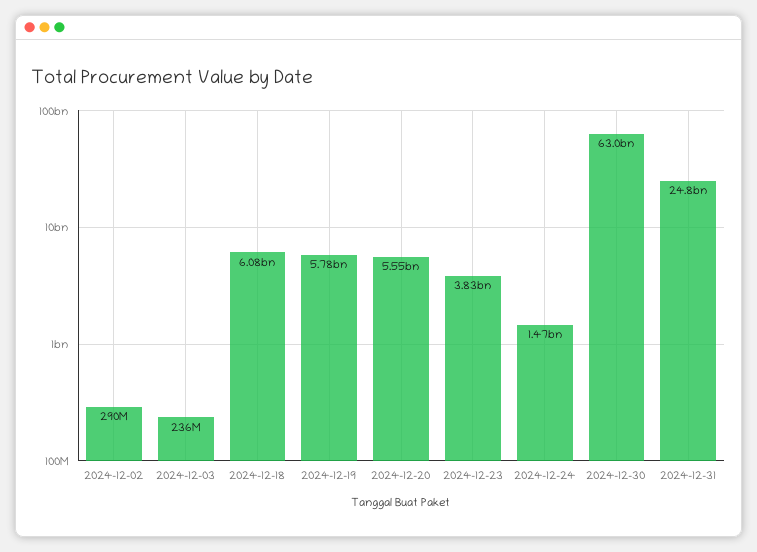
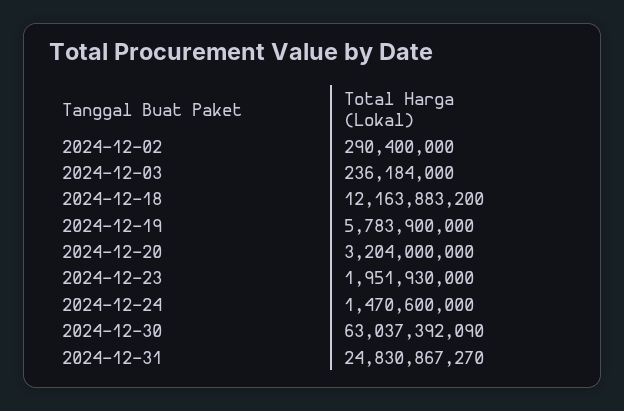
2024-12-18: 6080000000 -> 12163883200
2024-12-20: 5550000000 -> 3204000000
2024-12-23: 3830000000 -> 1951930000

